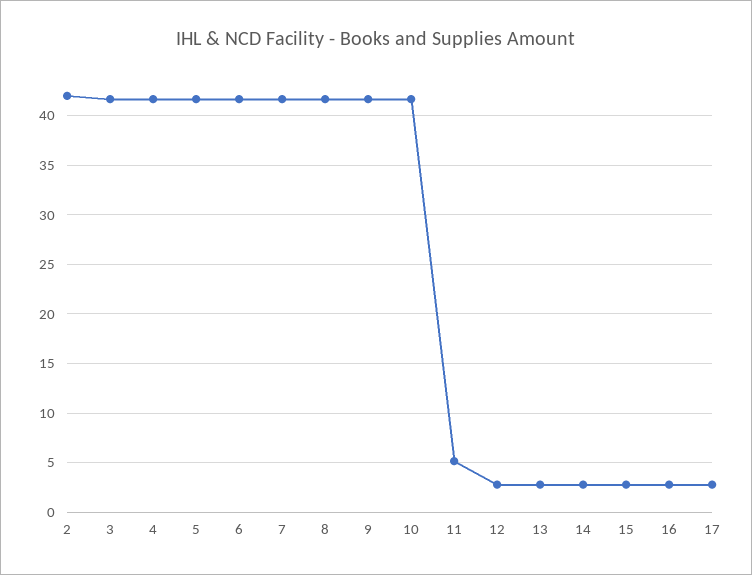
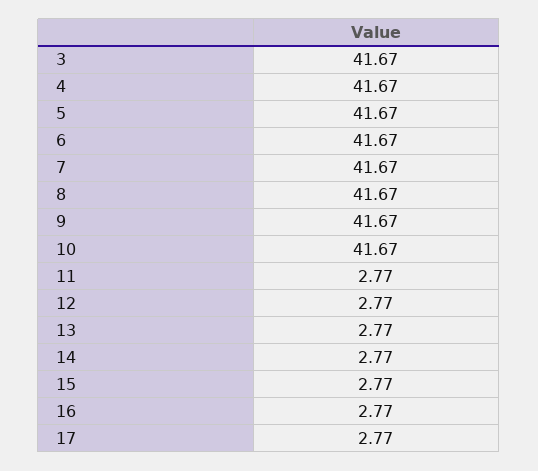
2: 42 -> none
11: 5 -> 2.77

